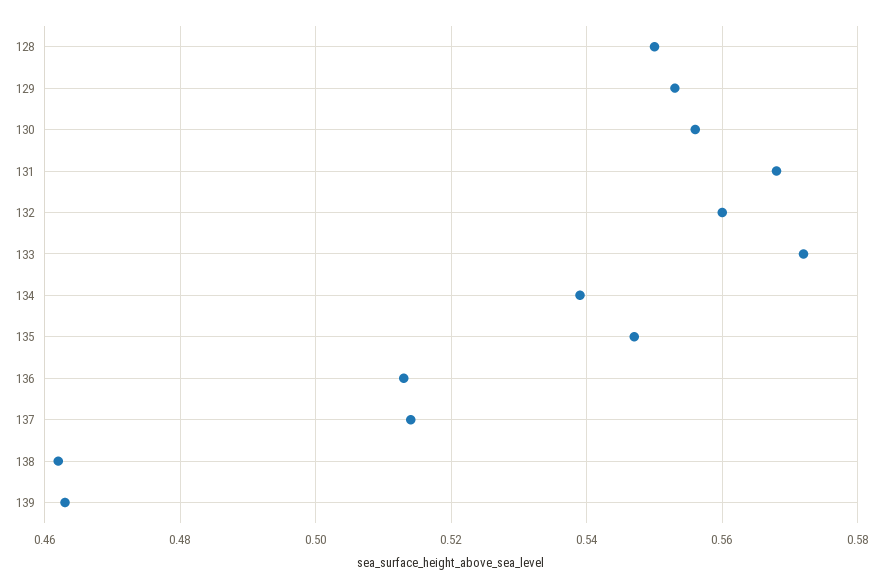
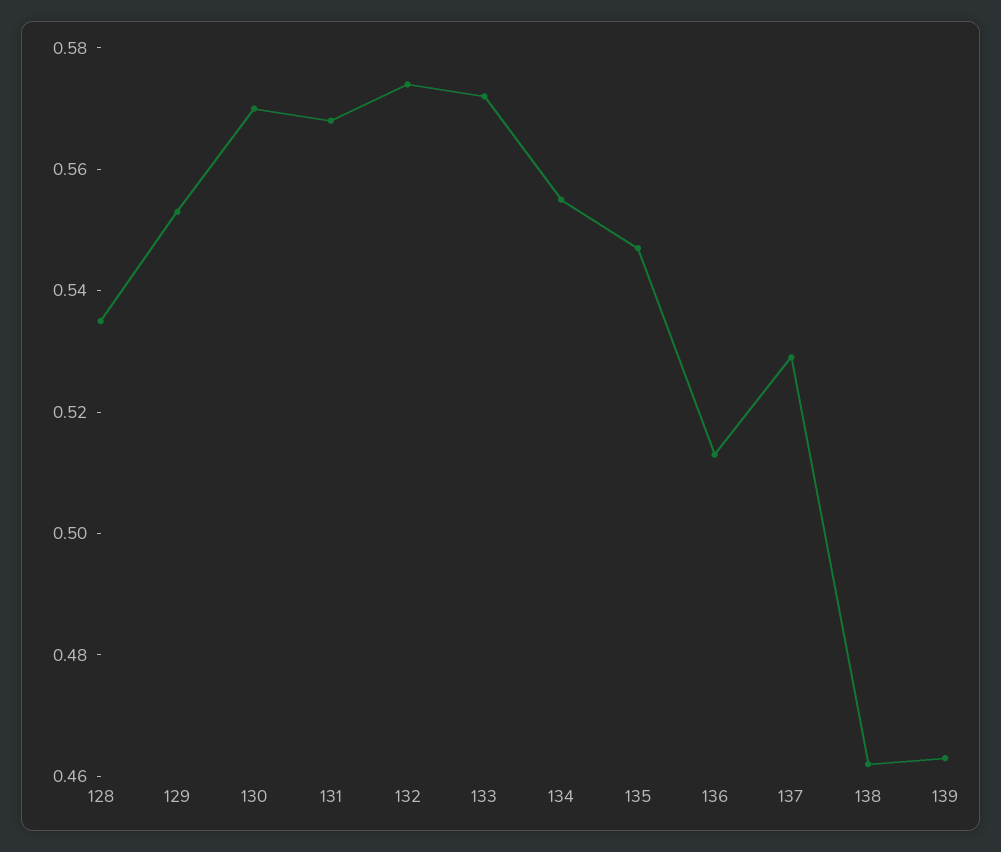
128: 0.55 -> 0.535
130: 0.555 -> 0.57
132: 0.56 -> 0.575
134: 0.54 -> 0.555
137: 0.515 -> 0.53

